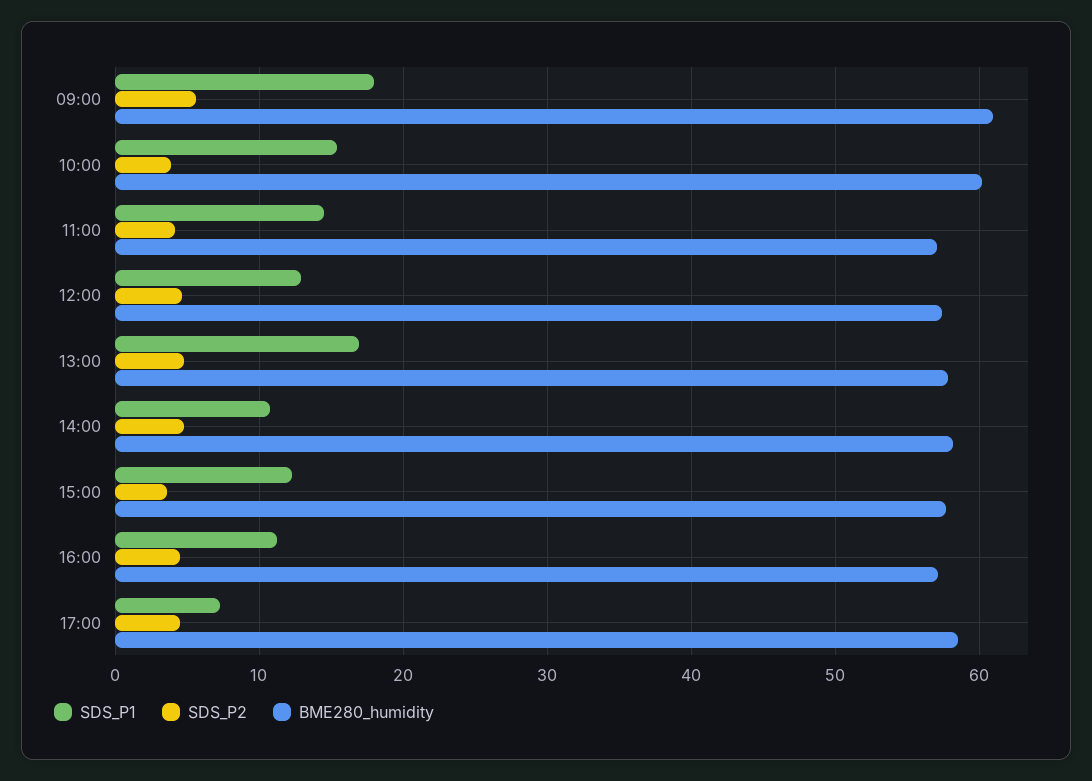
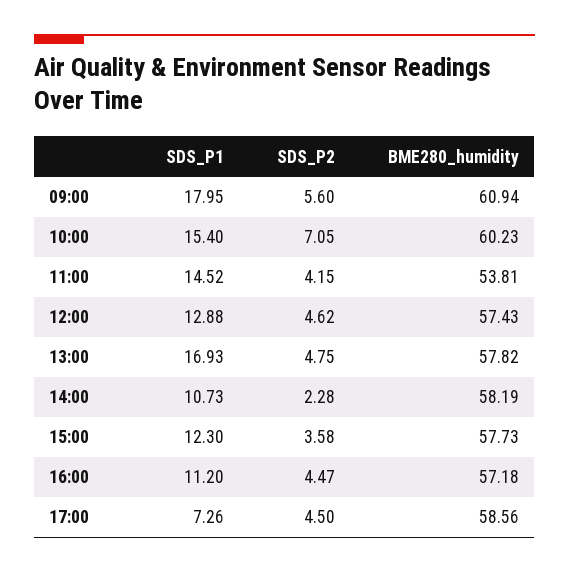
SDS_P2, 10:00: 4 -> 7.05
BME280_humidity, 11:00: 57 -> 53.81
SDS_P2, 14:00: 5 -> 2.28

